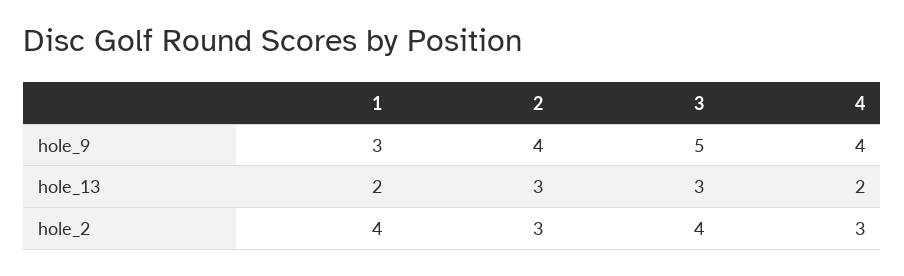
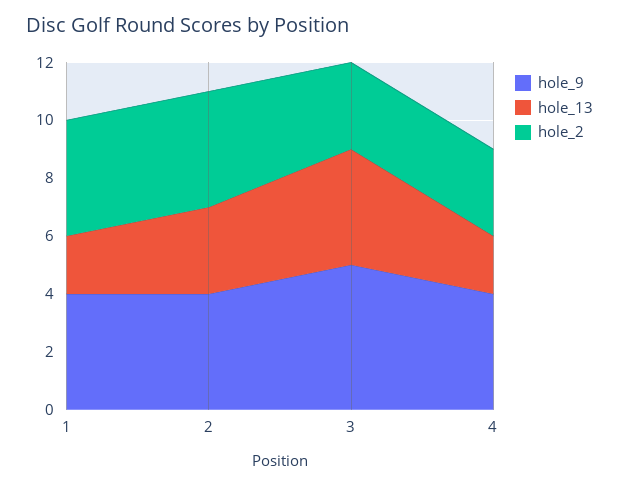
hole_9, 1: 3 -> 4
hole_13, 3: 3 -> 4
hole_2, 2: 3 -> 4
hole_2, 3: 4 -> 3

